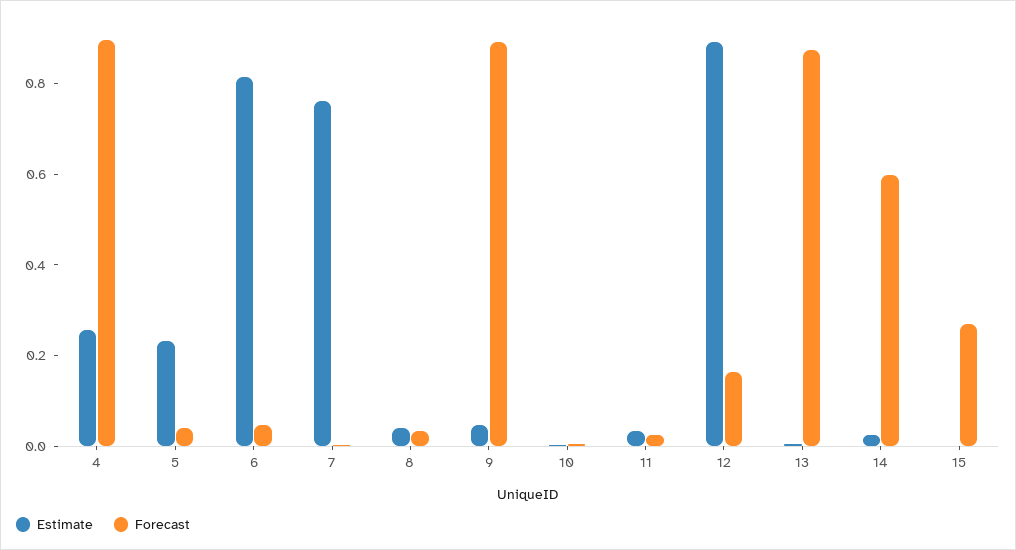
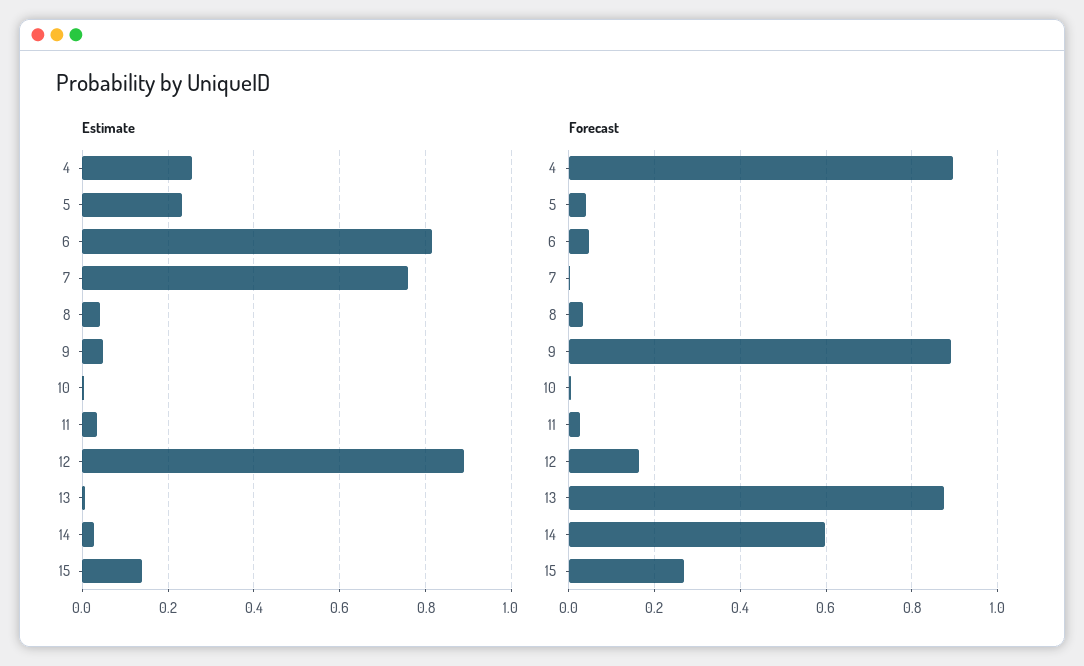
Estimate, 15: 0 -> 0.14

